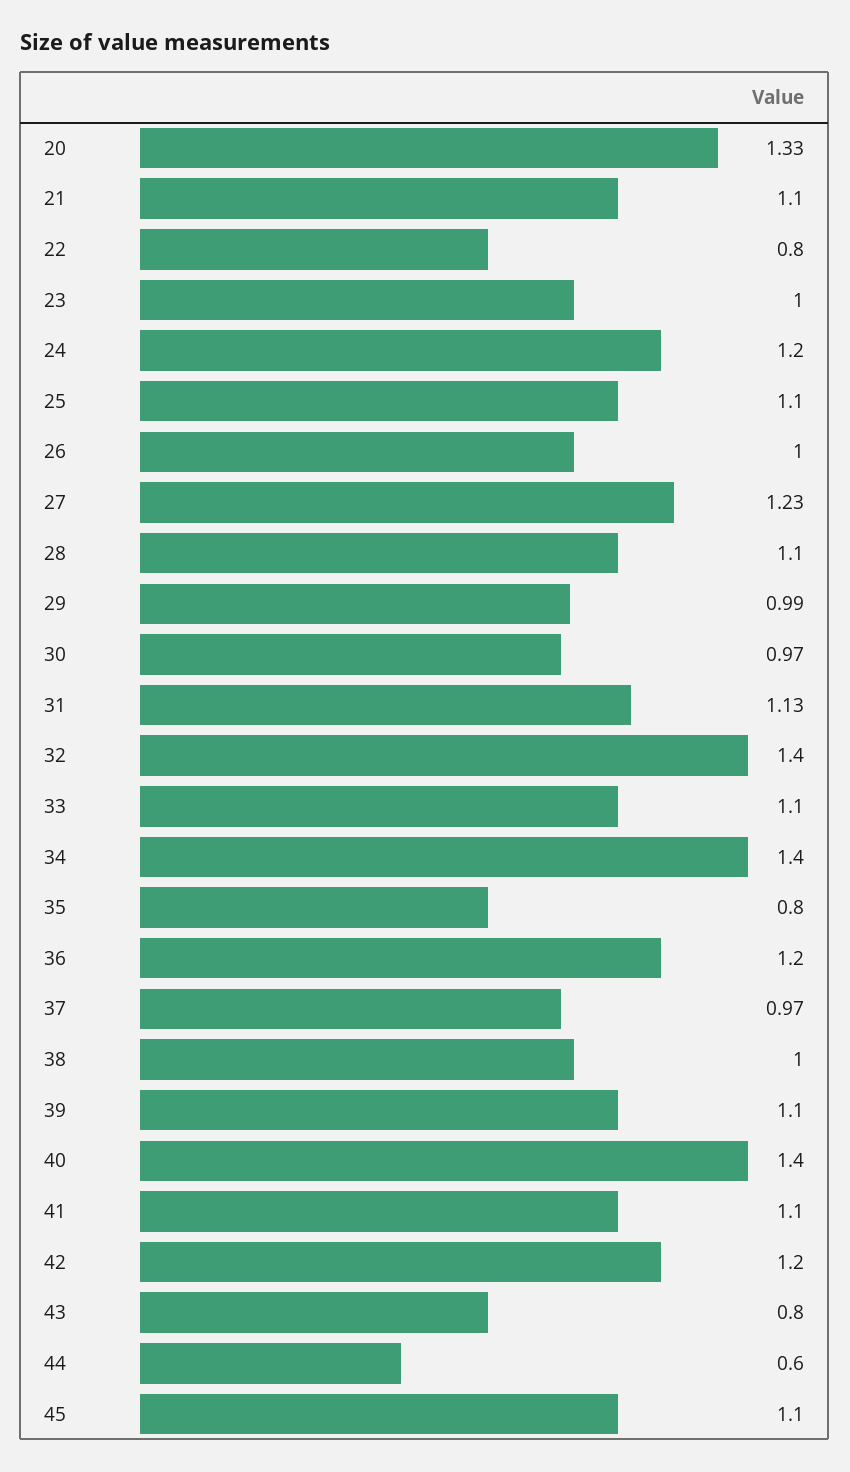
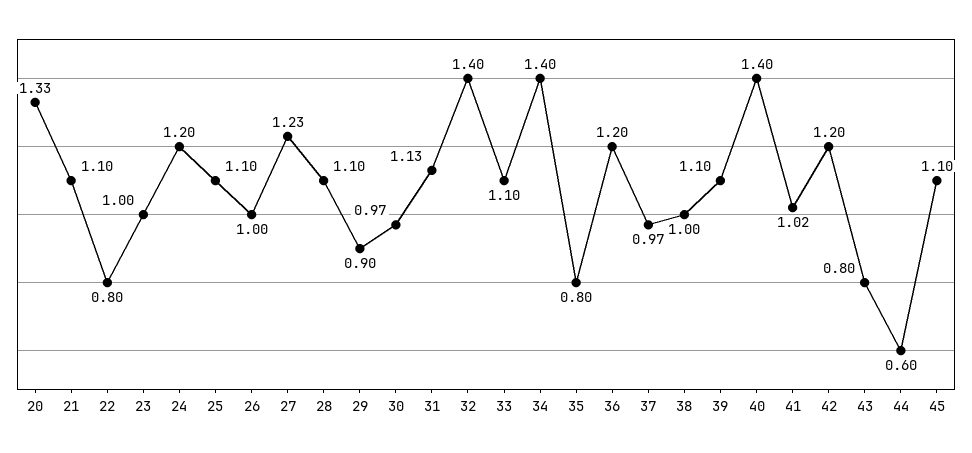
29: 0.99 -> 0.9
41: 1.1 -> 1.02

